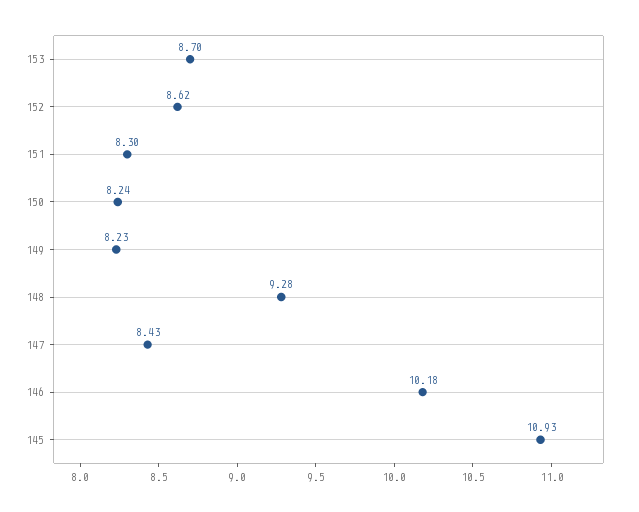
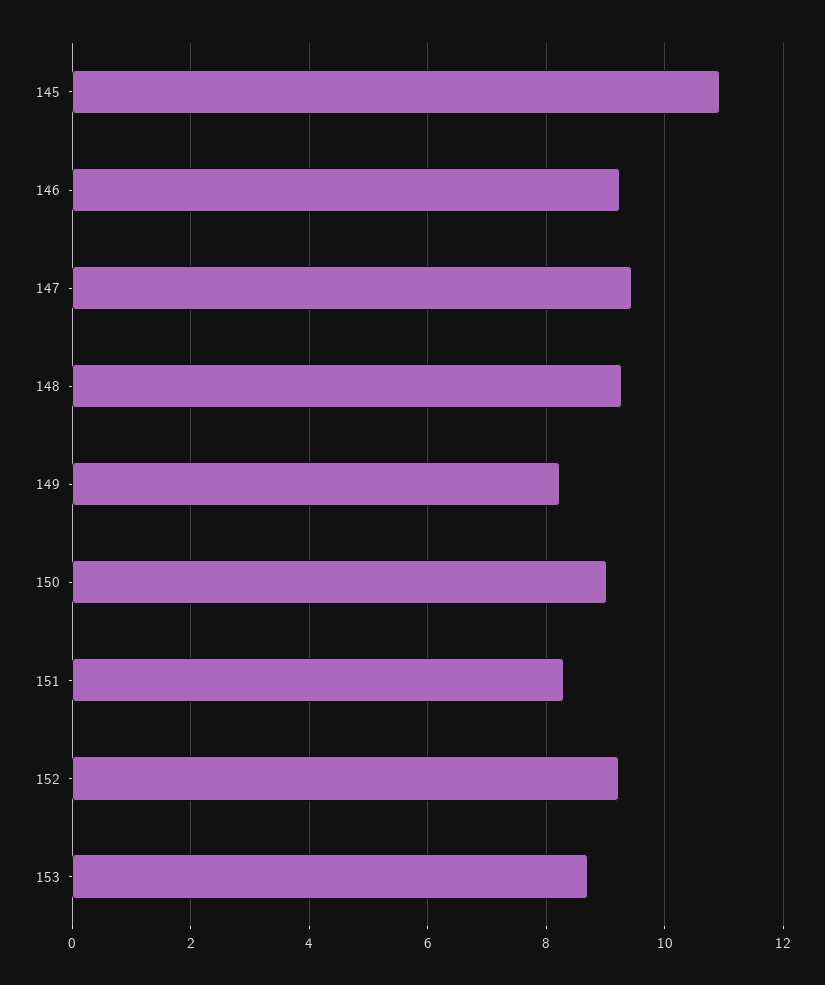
152: 8.62 -> 9.2
150: 8.24 -> 9
147: 8.43 -> 9.4
146: 10.18 -> 9.2

